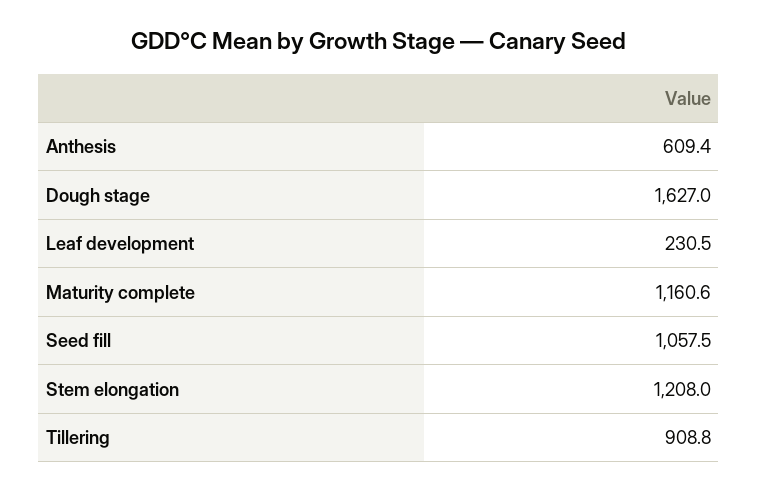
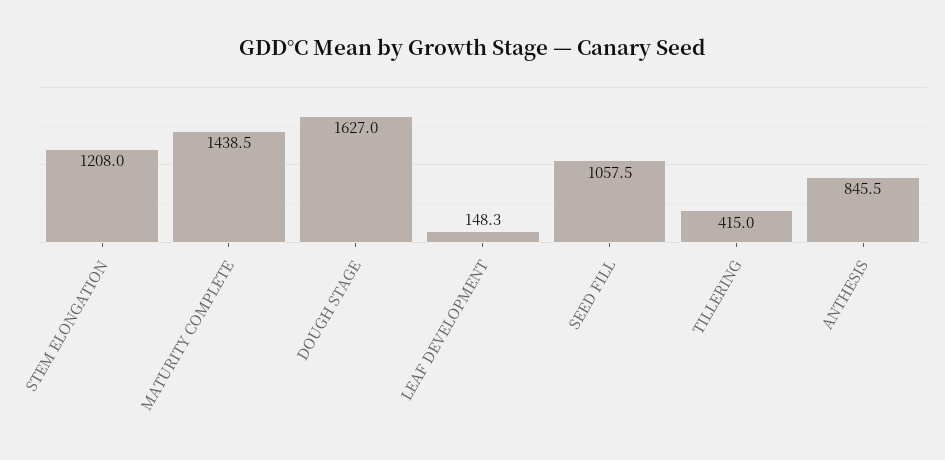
Anthesis: 609.4 -> 845.5
Leaf development: 230.5 -> 148.3
Maturity complete: 1160.6 -> 1438.5
Tillering: 908.8 -> 415

